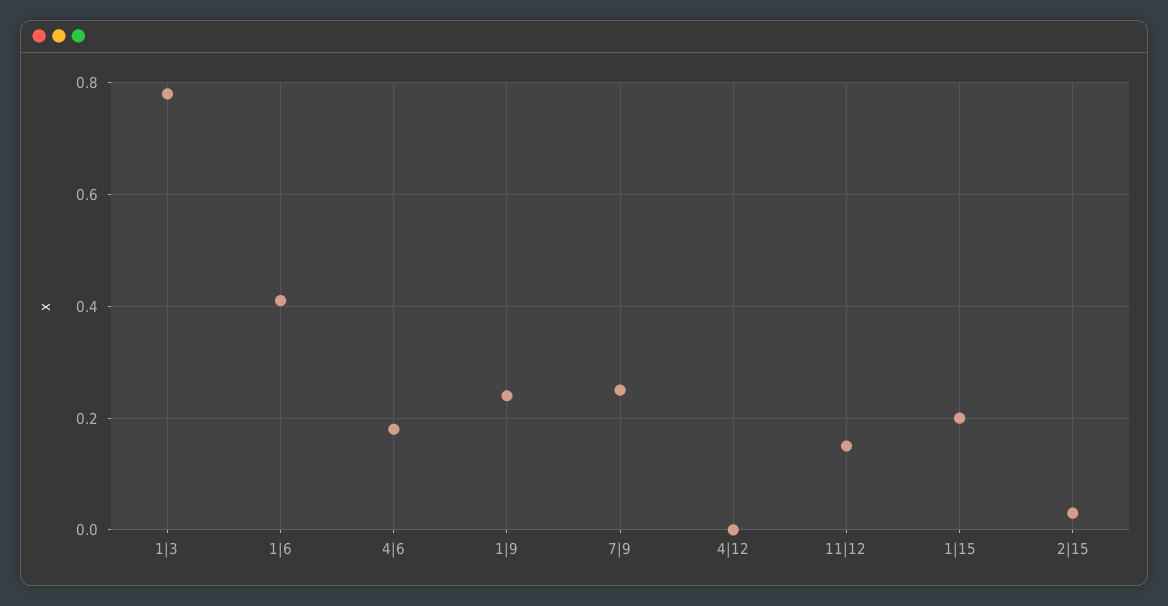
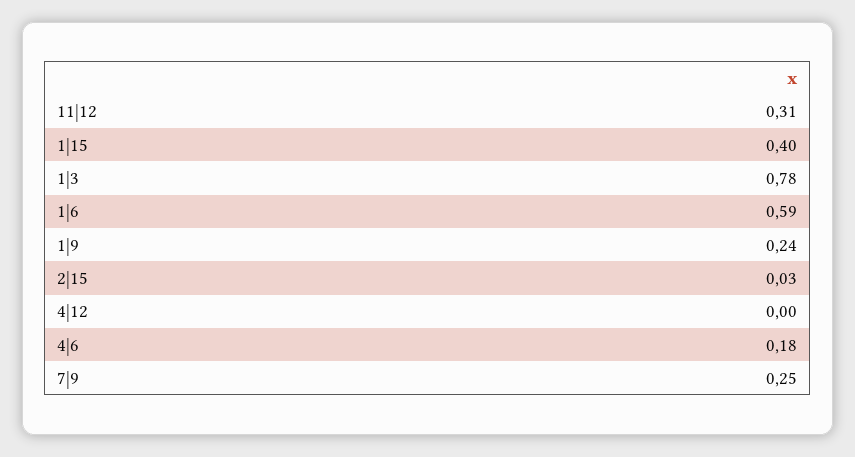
1|6: 0.4 -> 0.59
11|12: 0.15 -> 0.31
1|15: 0.2 -> 0.4

